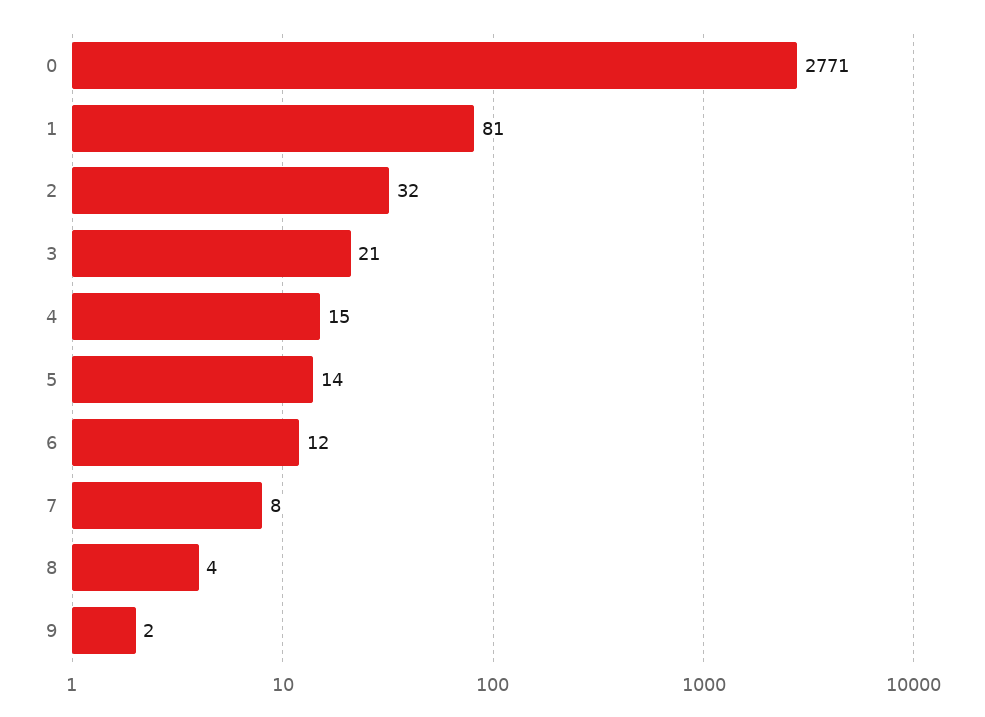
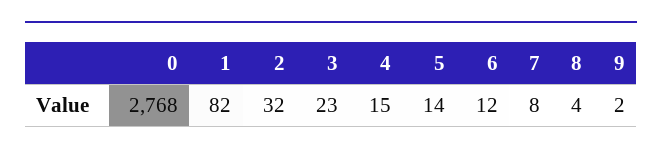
0: 2771 -> 2768
1: 81 -> 82
3: 21 -> 23

